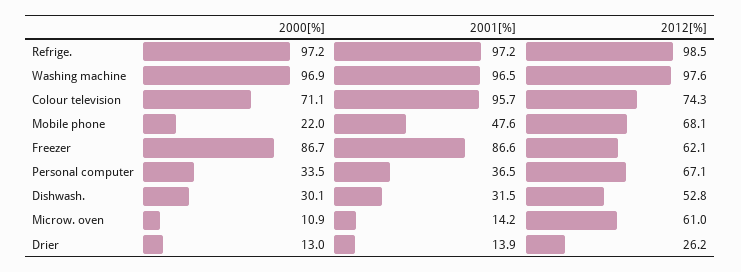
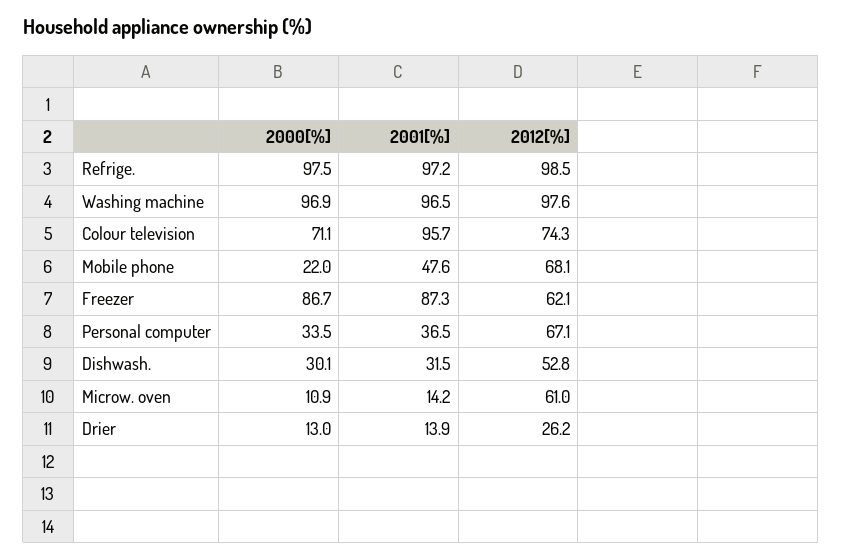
2000[%], Refrige.: 97.2 -> 97.5
2001[%], Freezer: 86.6 -> 87.3

